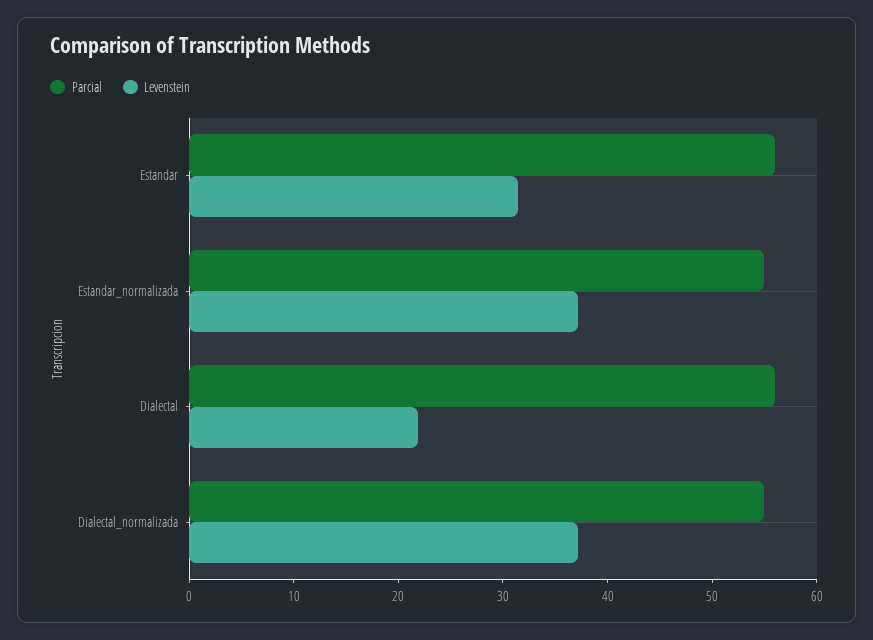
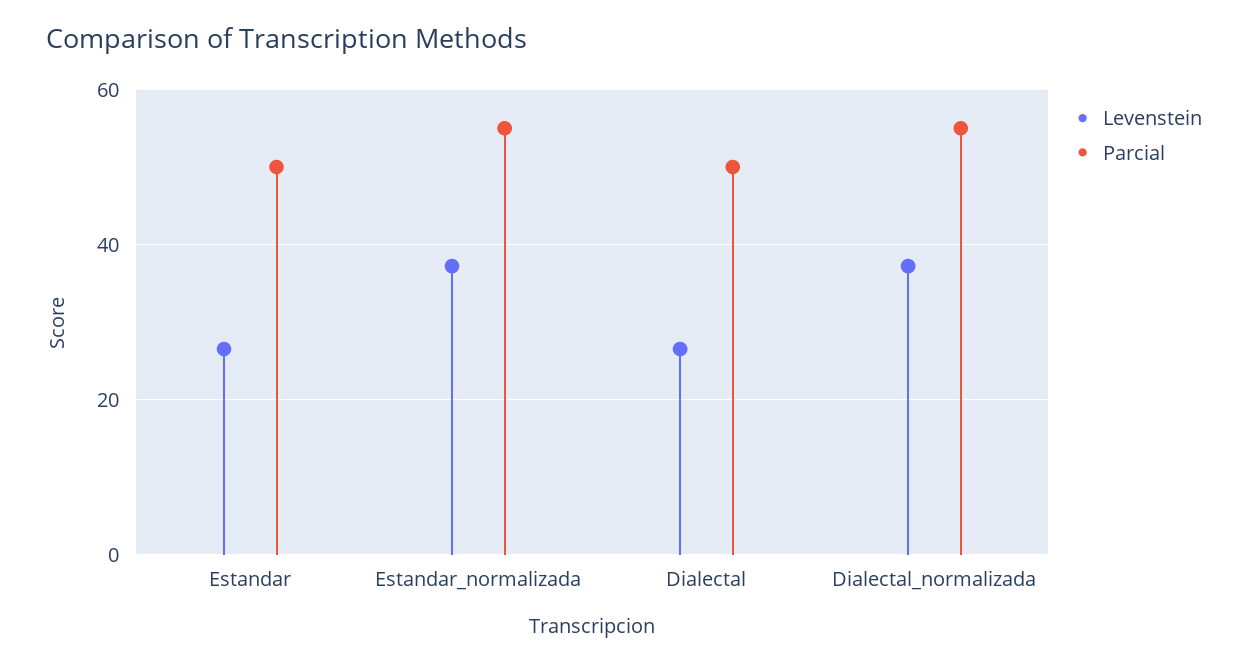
Parcial, Estandar: 56 -> 50
Levenstein, Estandar: 32 -> 26
Parcial, Dialectal: 56 -> 50
Levenstein, Dialectal: 22 -> 26

